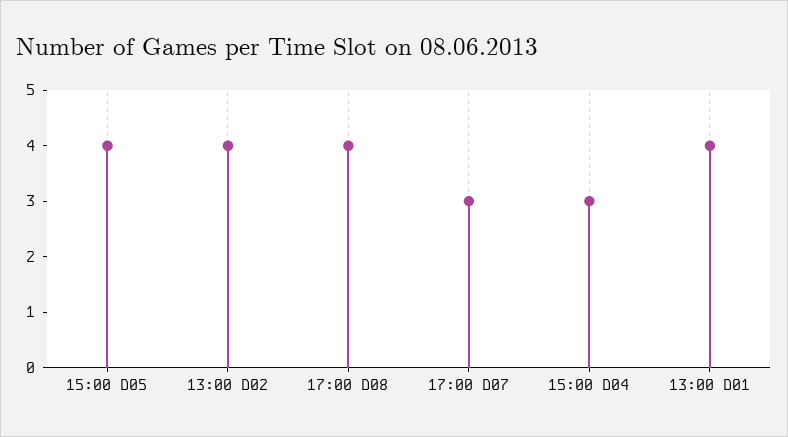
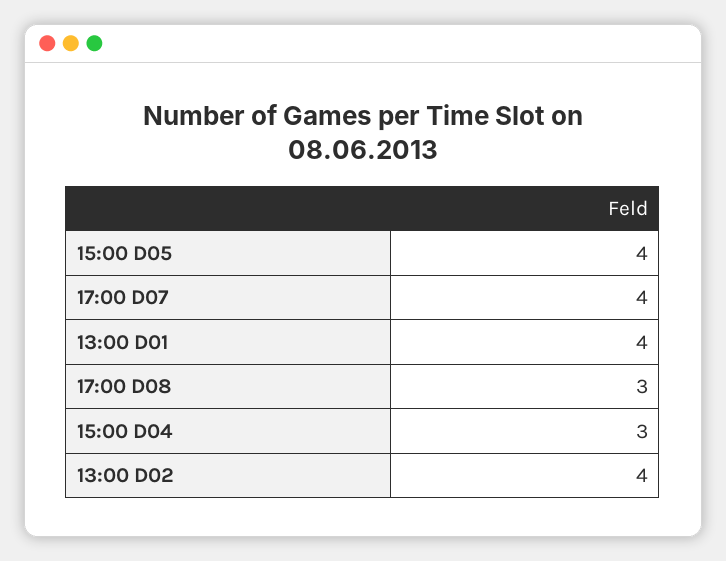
17:00 D08: 4 -> 3
17:00 D07: 3 -> 4

